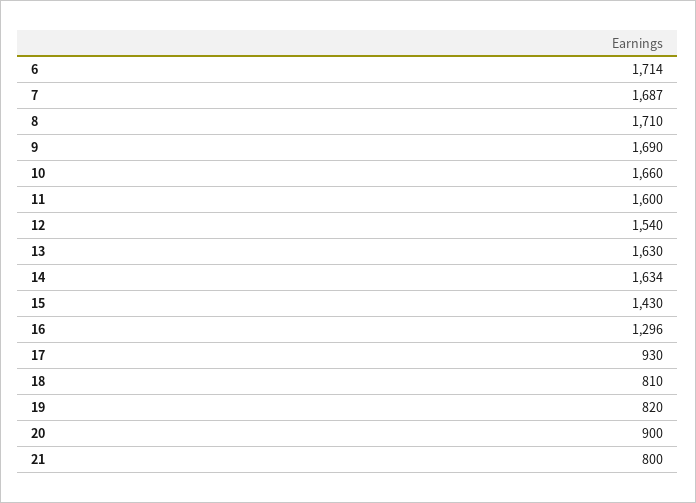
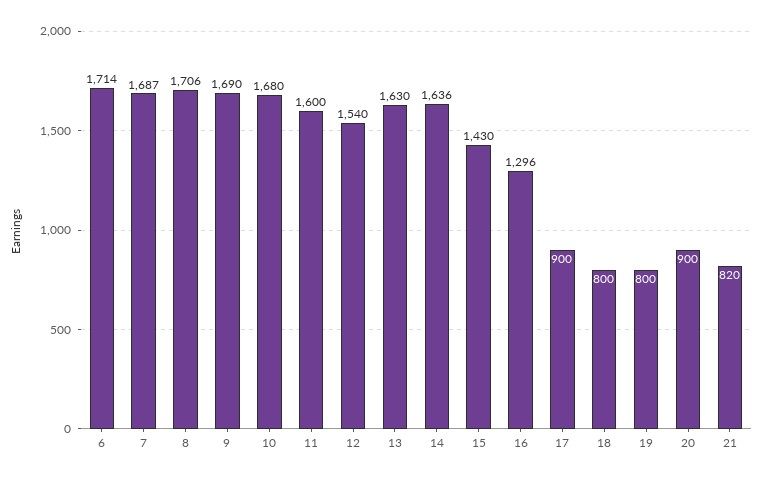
8: 1710 -> 1706
10: 1660 -> 1680
14: 1634 -> 1636
17: 930 -> 900
18: 810 -> 800
19: 820 -> 800
21: 800 -> 820

